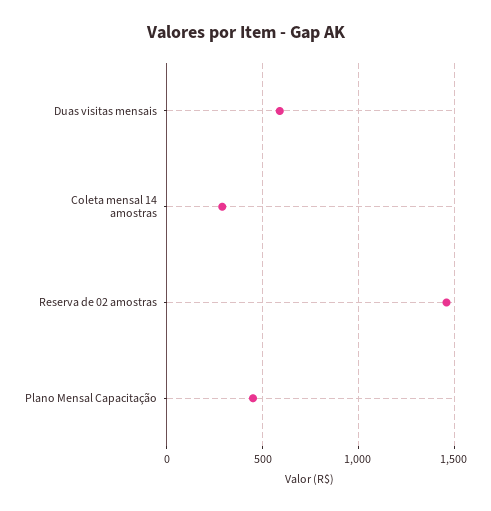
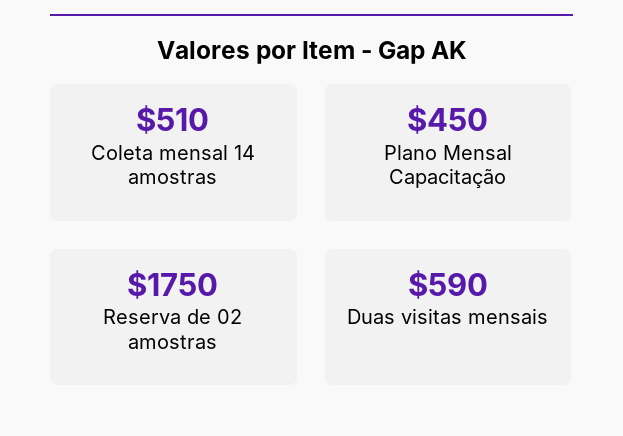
Coleta mensal 14 amostras: 300 -> 510
Reserva de 02 amostras: 1450 -> 1750

